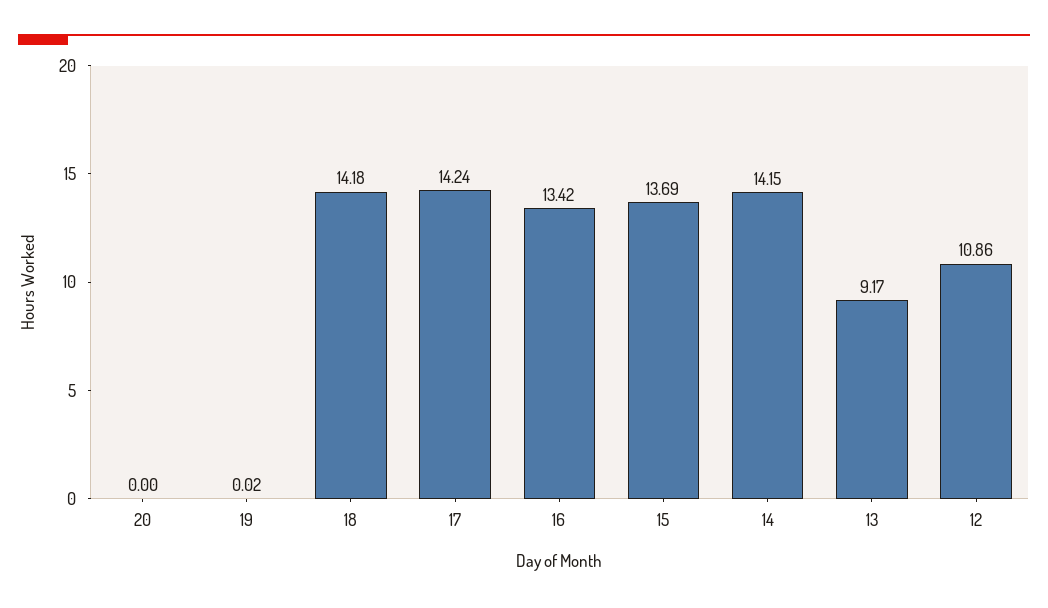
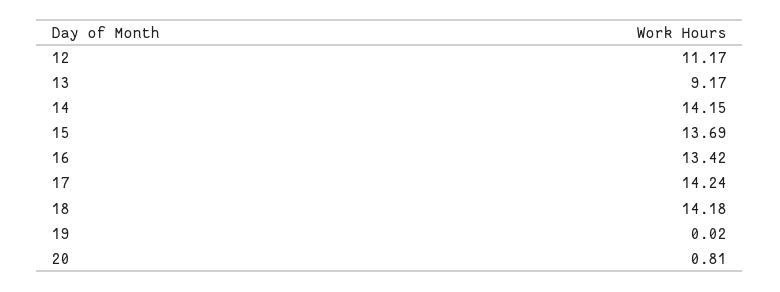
20: 0 -> 0.81
12: 10.86 -> 11.17

